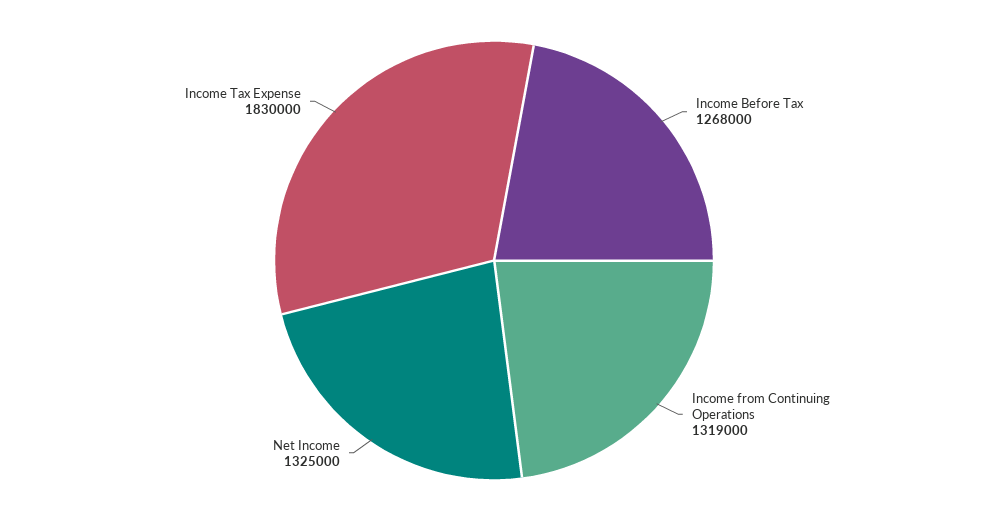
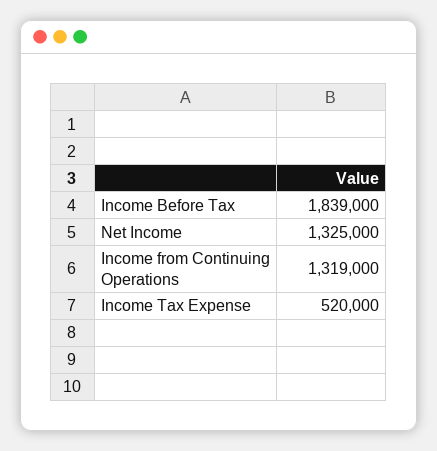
Income Before Tax: 1268000 -> 1839000
Income Tax Expense: 1830000 -> 520000

